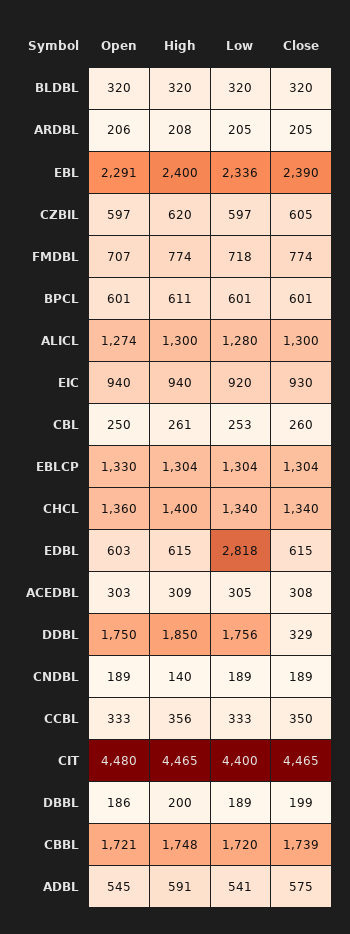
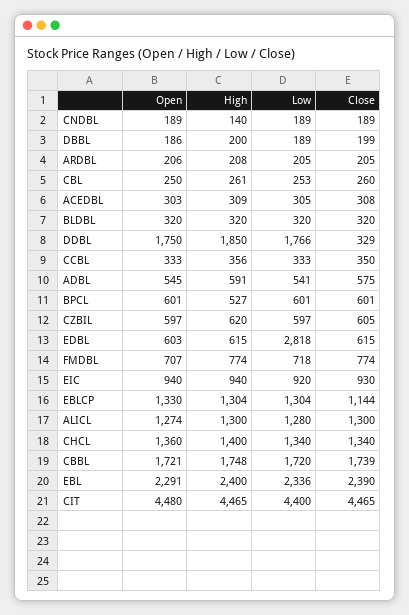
High, BPCL: 611 -> 527
Close, EBLCP: 1304 -> 1144
Low, DDBL: 1756 -> 1766

